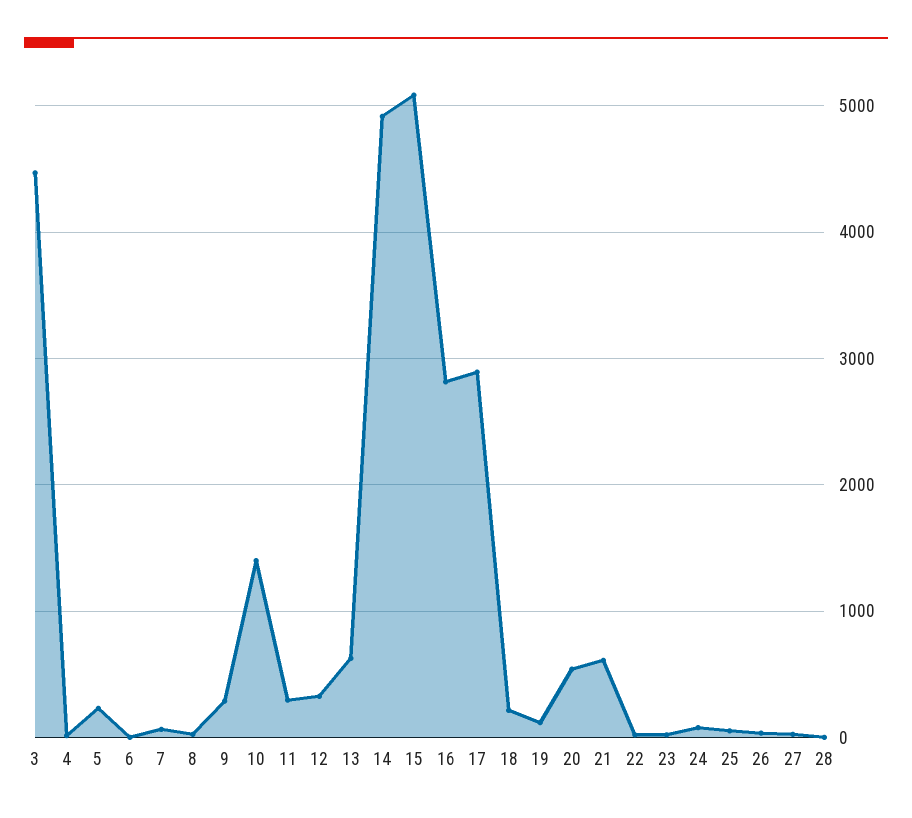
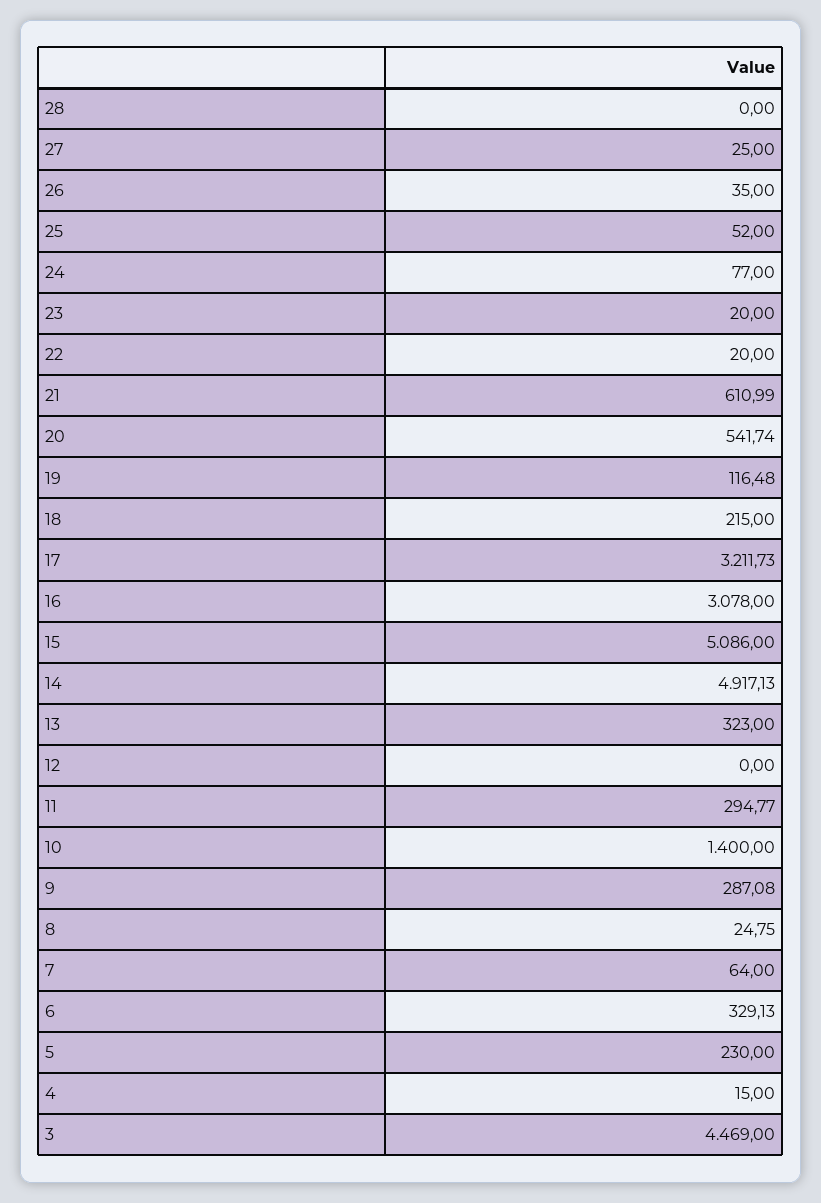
6: 0 -> 329.13
12: 300 -> 0
13: 600 -> 323
16: 2800 -> 3078
17: 2900 -> 3211.73

